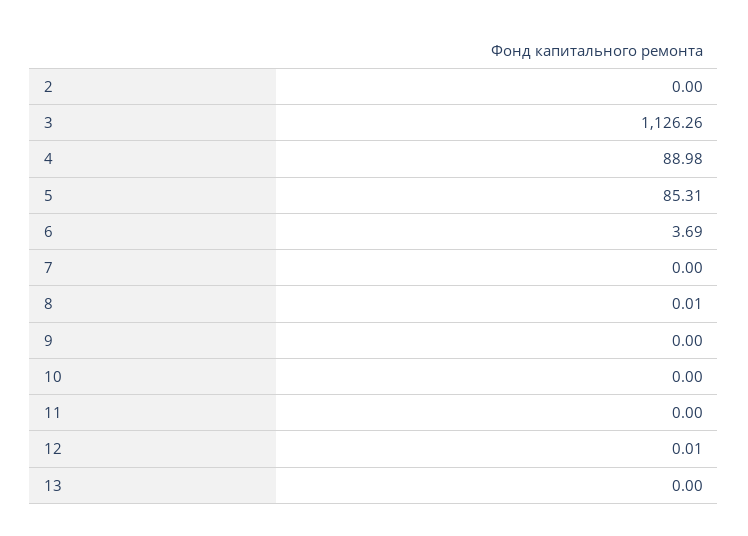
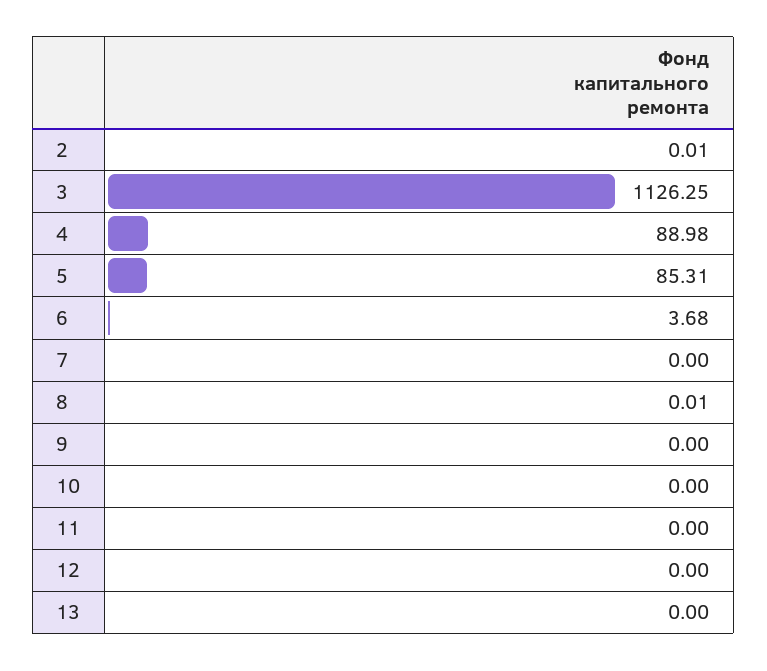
2: 0 -> 0.01
3: 1126.26 -> 1126.25
6: 3.69 -> 3.68
12: 0.01 -> 0

